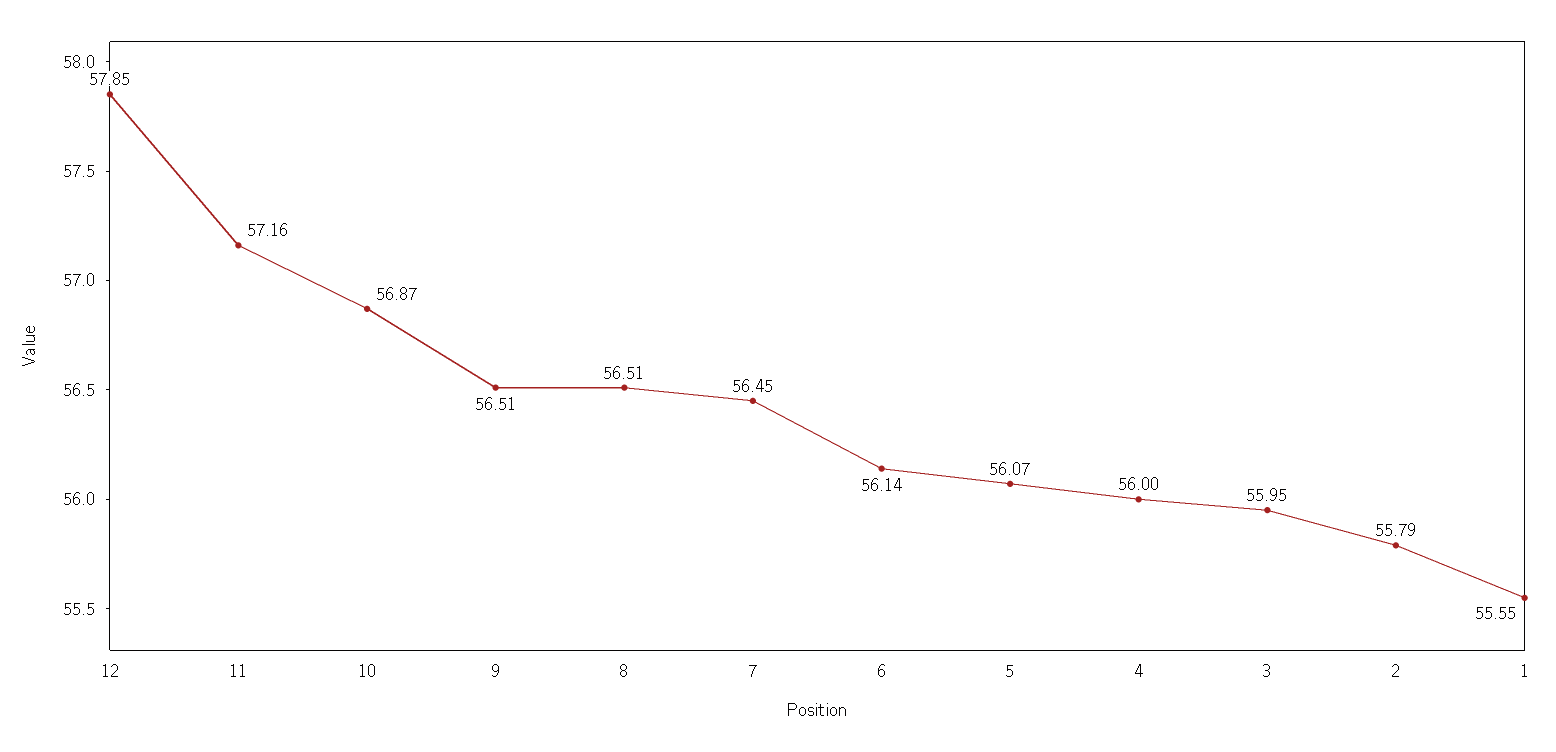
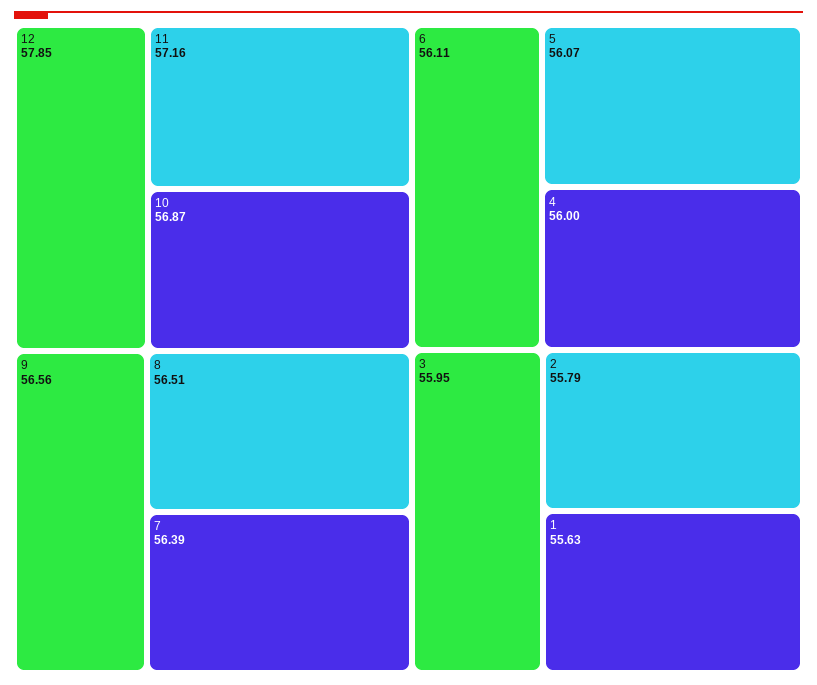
9: 56.51 -> 56.56
7: 56.45 -> 56.39
6: 56.14 -> 56.11
1: 55.55 -> 55.63

